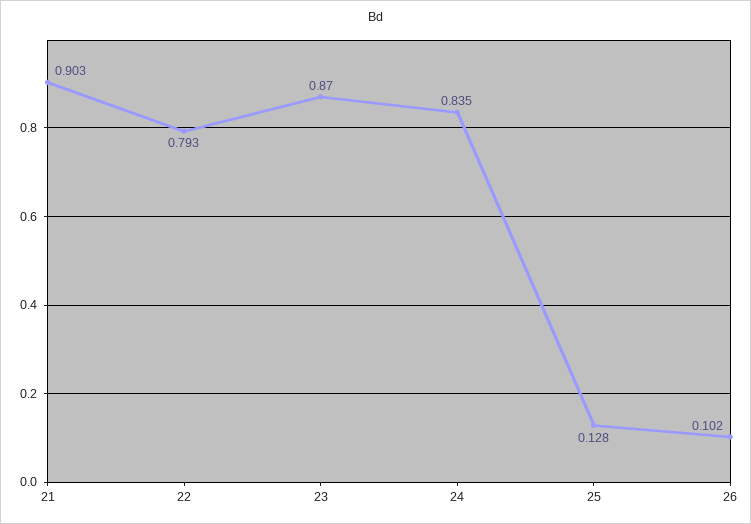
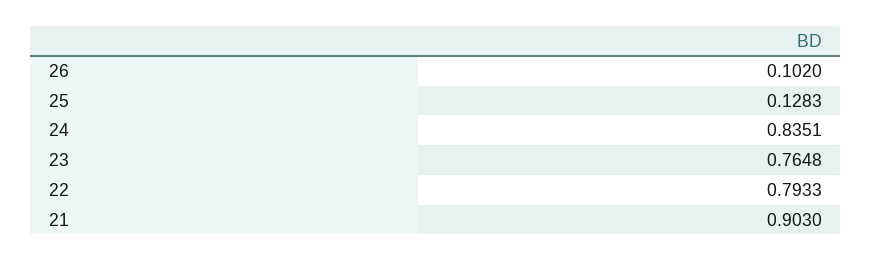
23: 0.87 -> 0.7648

